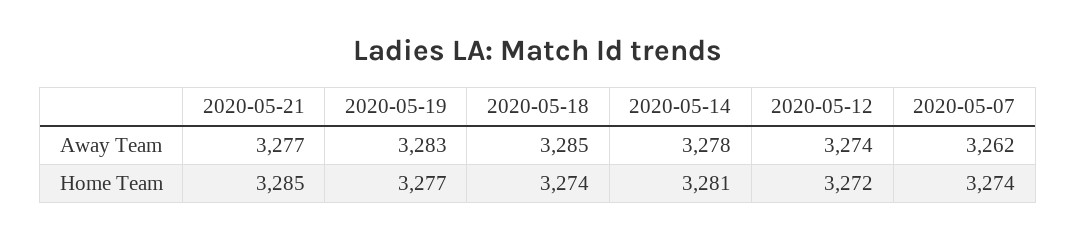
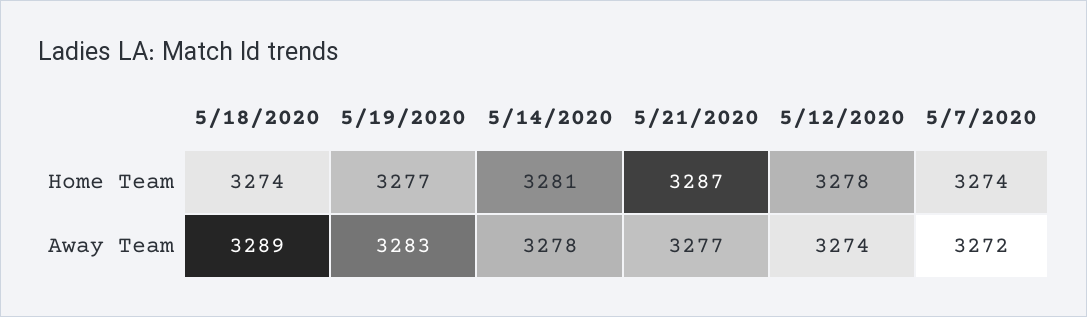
2020-05-18, Away Team: 3285 -> 3289
2020-05-07, Away Team: 3262 -> 3272
2020-05-21, Home Team: 3285 -> 3287
2020-05-12, Home Team: 3272 -> 3278

